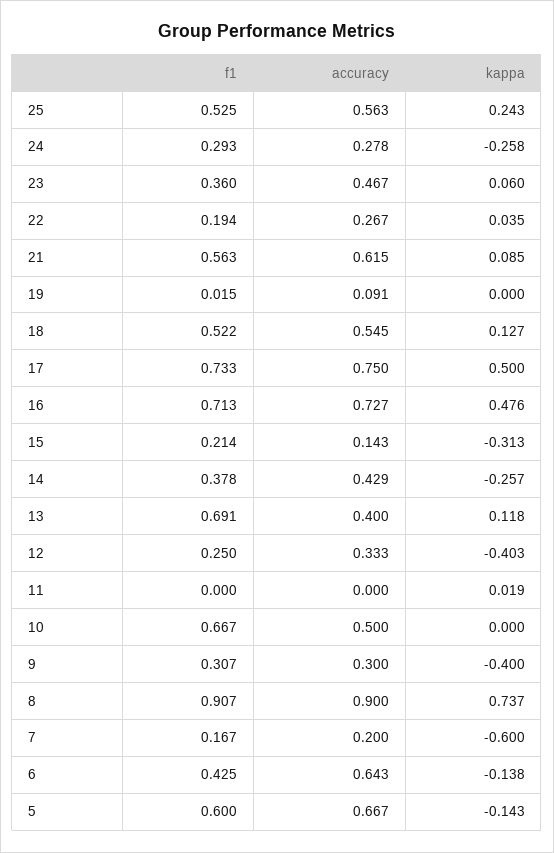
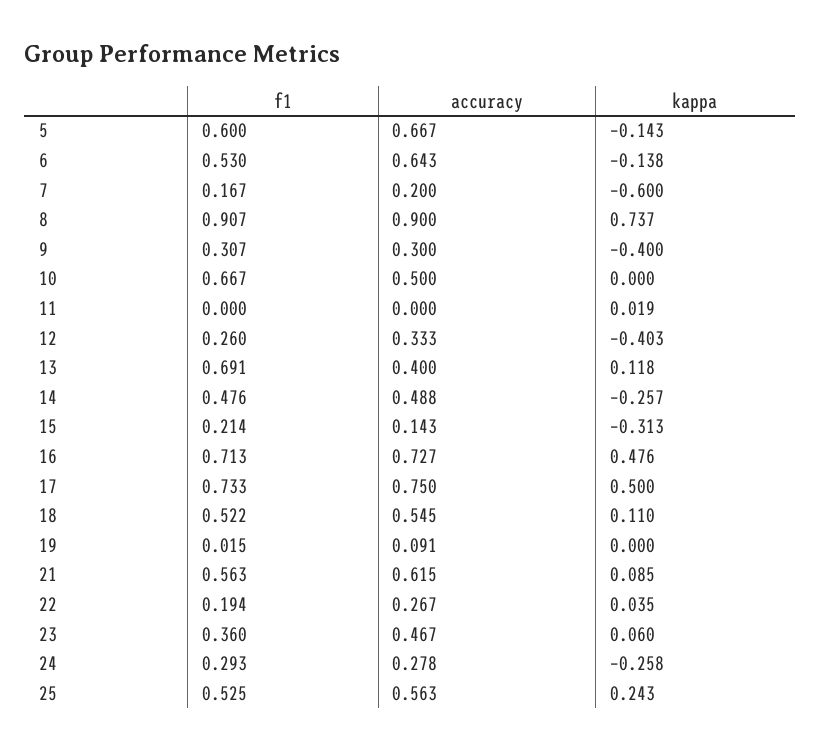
kappa, 18: 0.127 -> 0.11
f1, 14: 0.378 -> 0.476
accuracy, 14: 0.429 -> 0.488
f1, 12: 0.25 -> 0.26
f1, 6: 0.425 -> 0.53

